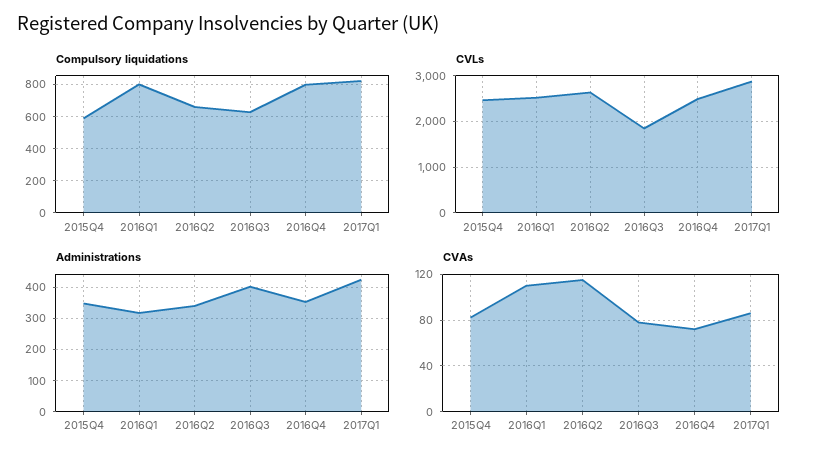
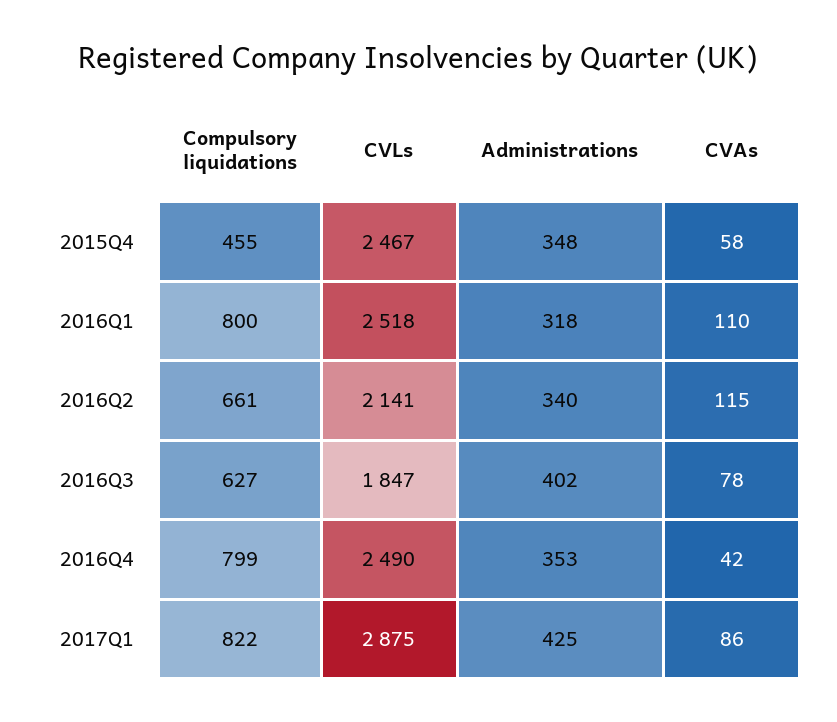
Compulsory liquidations, 2015Q4: 600 -> 455
CVLs, 2016Q2: 2600 -> 2141
CVAs, 2015Q4: 80 -> 58
CVAs, 2016Q4: 70 -> 42

